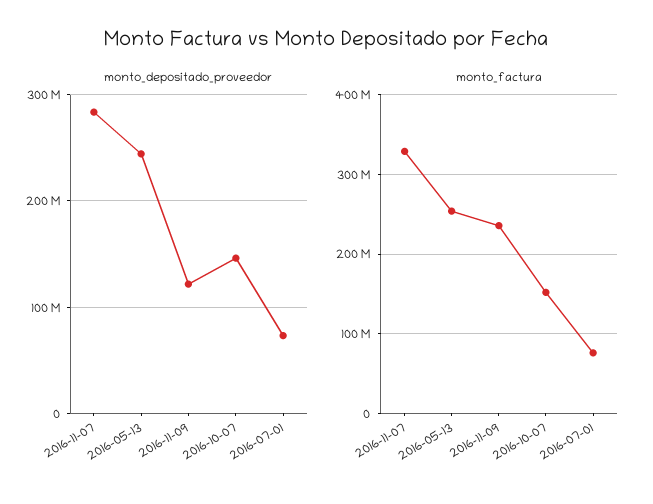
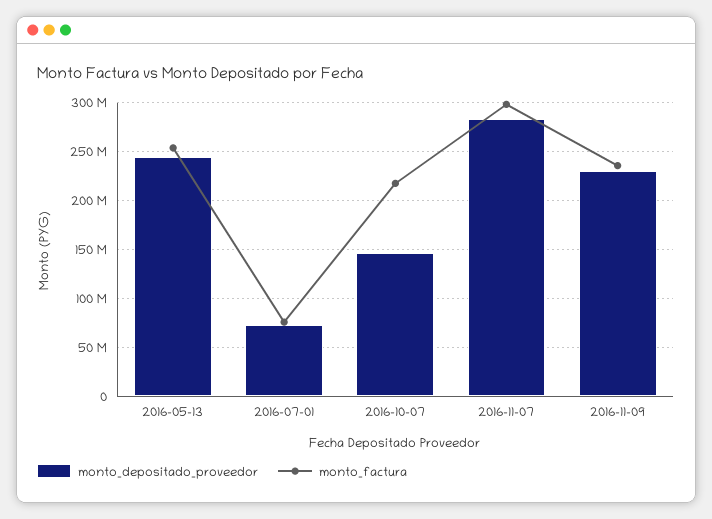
monto_depositado_proveedor, 2016-11-09: 120000000 -> 230000000
monto_factura, 2016-11-07: 330000000 -> 300000000
monto_factura, 2016-10-07: 150000000 -> 220000000

